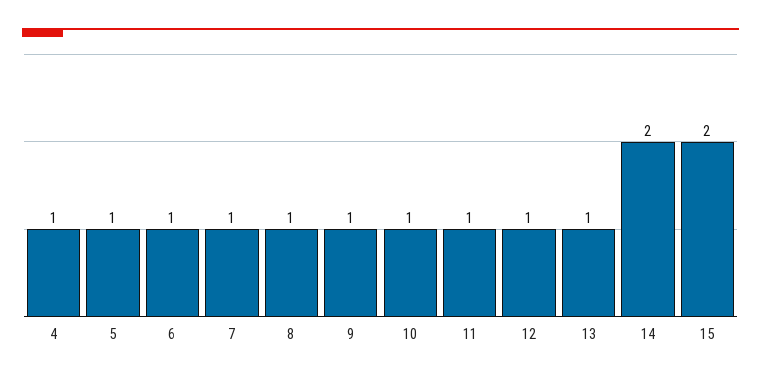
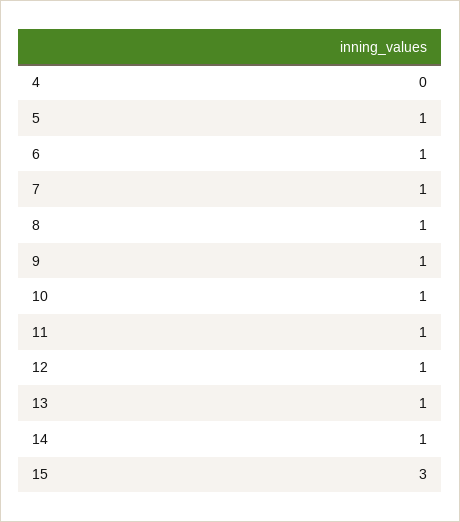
4: 1 -> 0
14: 2 -> 1
15: 2 -> 3

